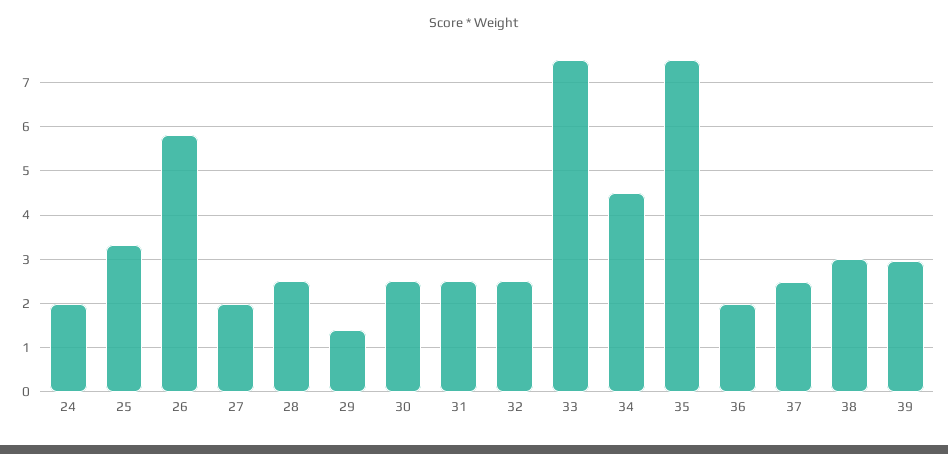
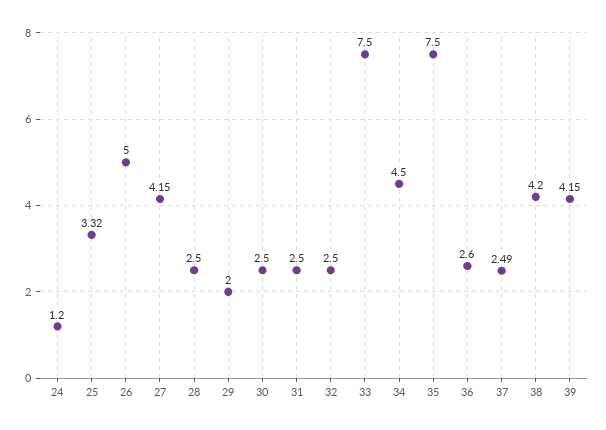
24: 2 -> 1.2
26: 5.8 -> 5
27: 2 -> 4.15
29: 1.4 -> 2
36: 2 -> 2.6
38: 3 -> 4.2
39: 3 -> 4.15

